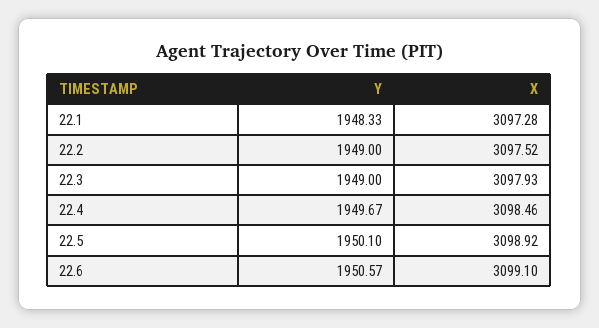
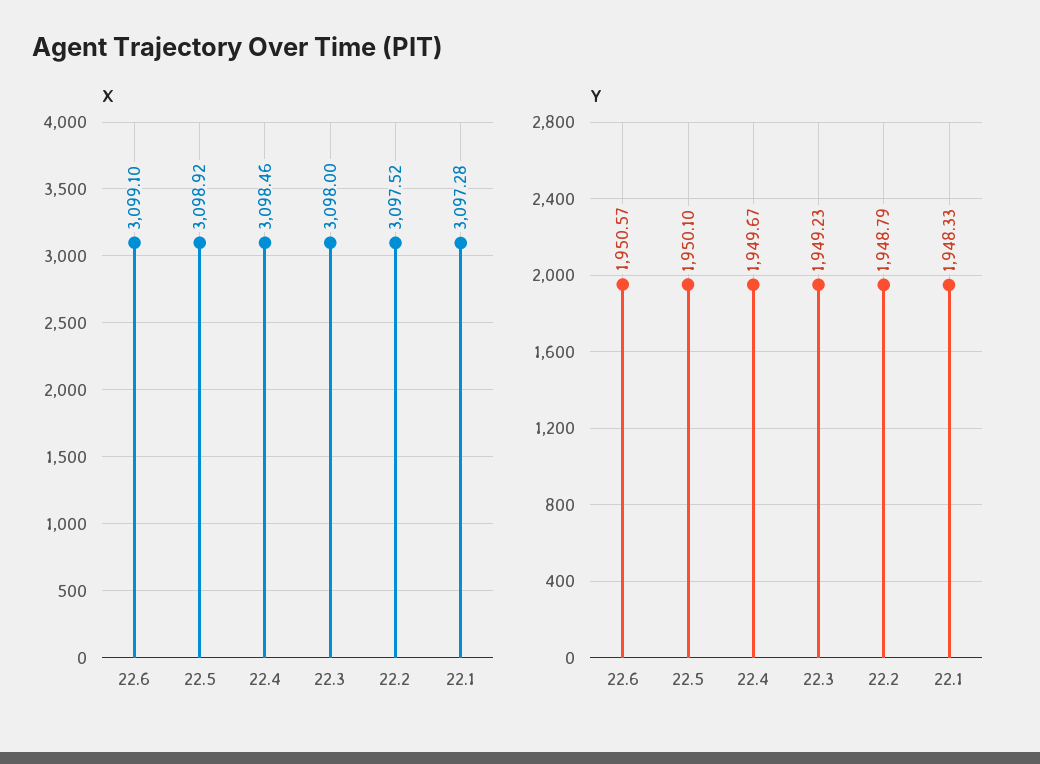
Y, 22.2: 1949 -> 1948.79
Y, 22.3: 1949 -> 1949.23
X, 22.3: 3097.93 -> 3098

